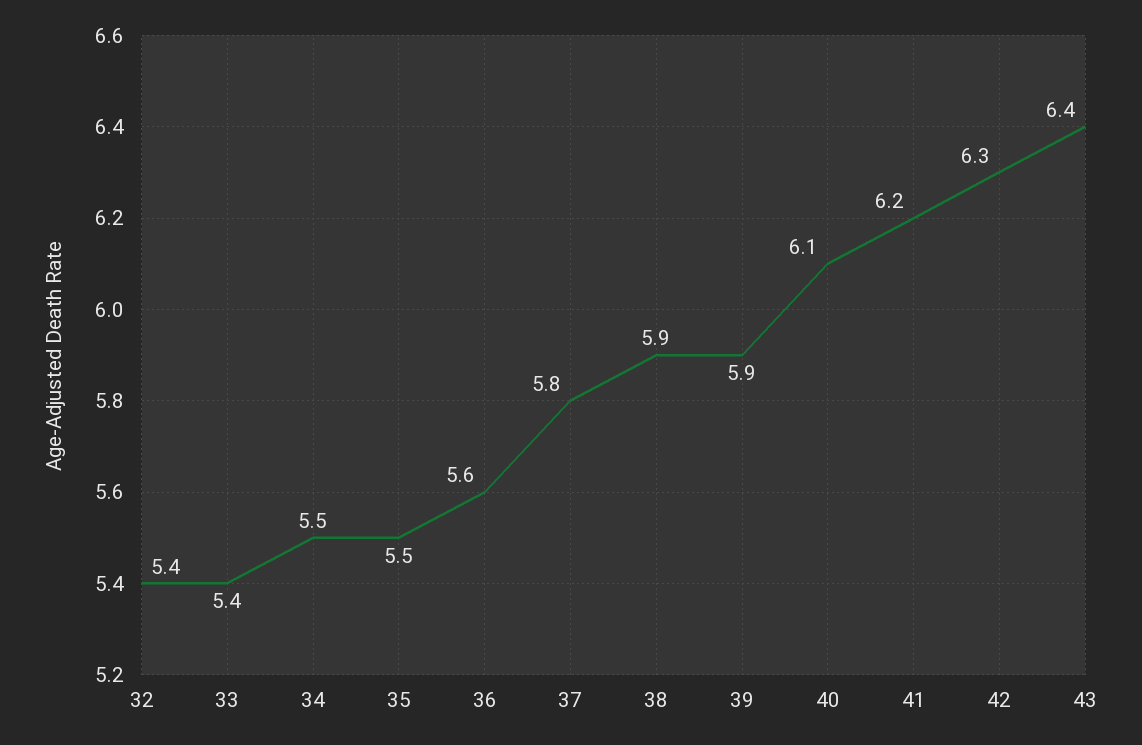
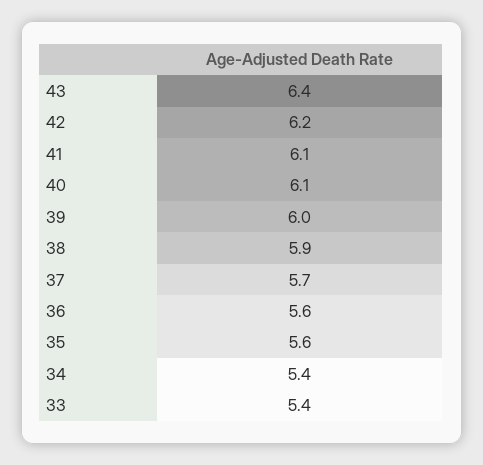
32: 5.4 -> none
34: 5.5 -> 5.4
35: 5.5 -> 5.6
37: 5.8 -> 5.7
39: 5.9 -> 6
41: 6.2 -> 6.1
42: 6.3 -> 6.2

